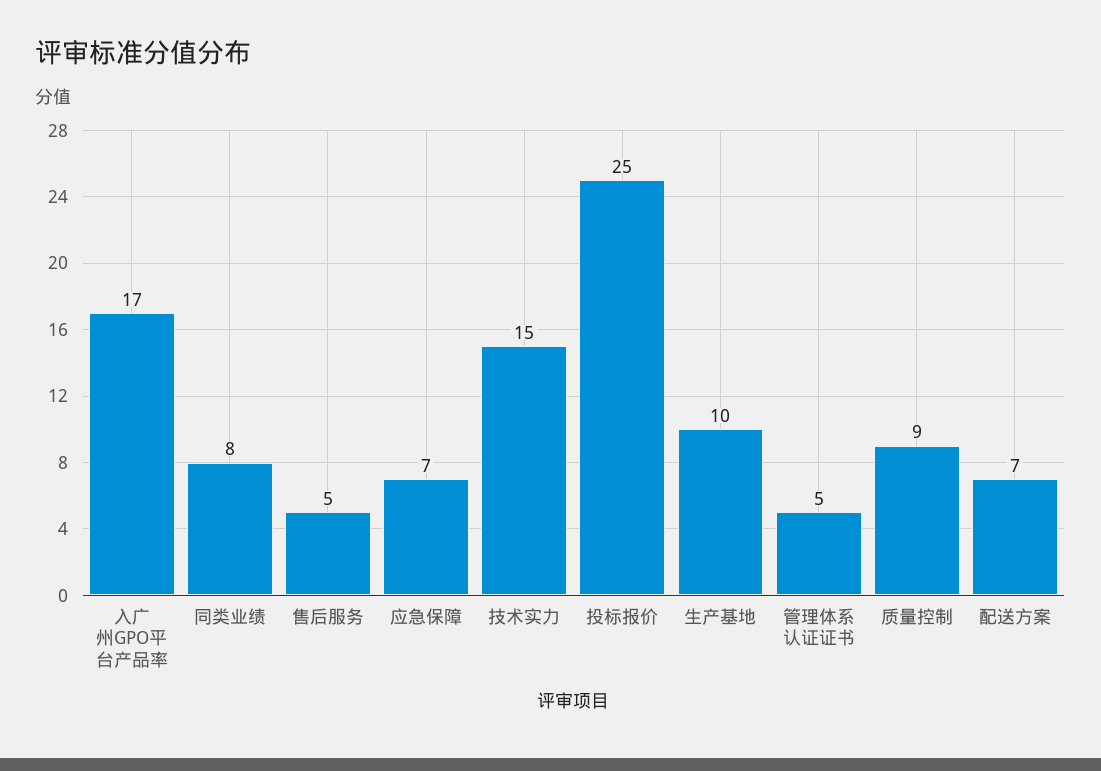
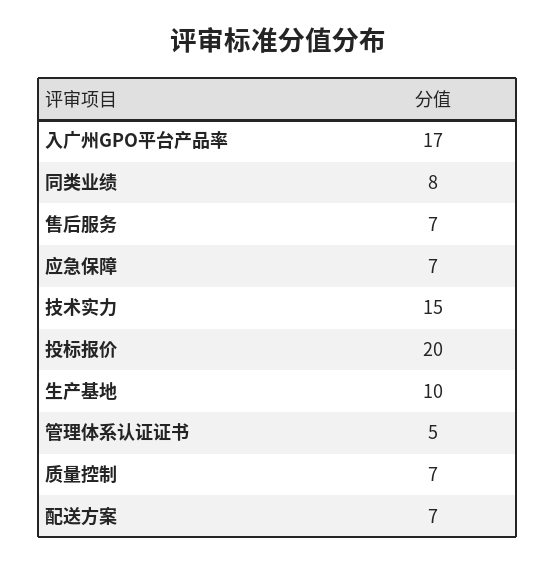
售后服务: 5 -> 7
投标报价: 25 -> 20
质量控制: 9 -> 7

